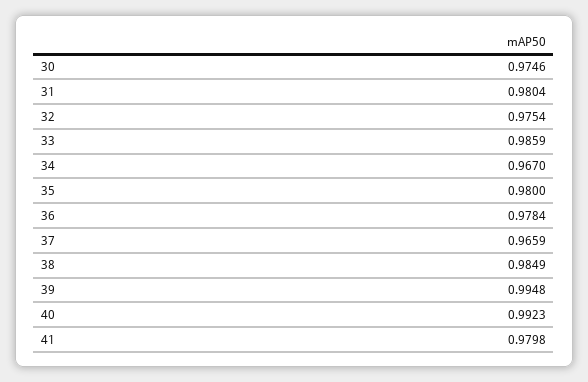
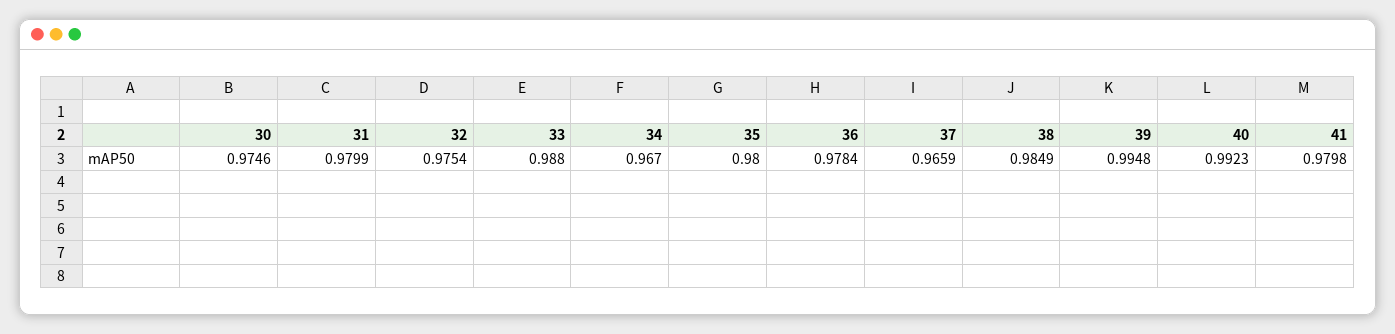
31: 0.9804 -> 0.9799
33: 0.9859 -> 0.988

